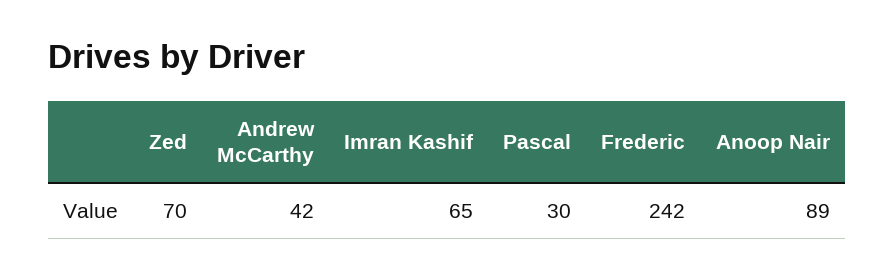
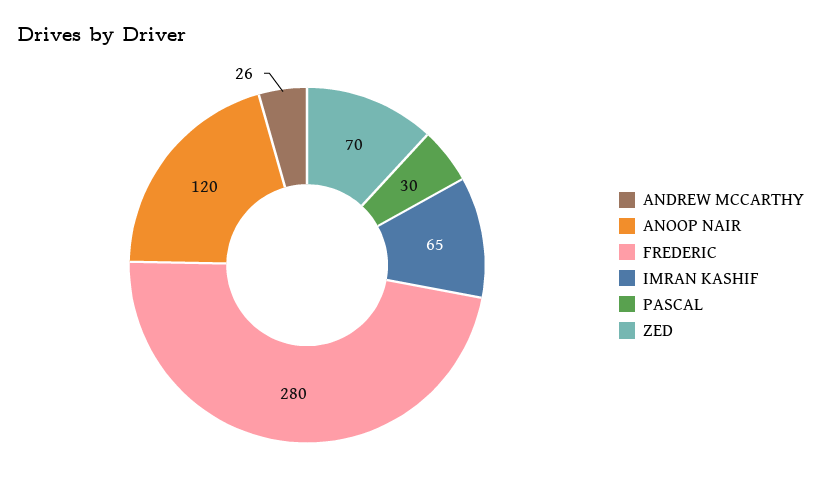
Andrew McCarthy: 42 -> 26
Frederic: 242 -> 280
Anoop Nair: 89 -> 120

